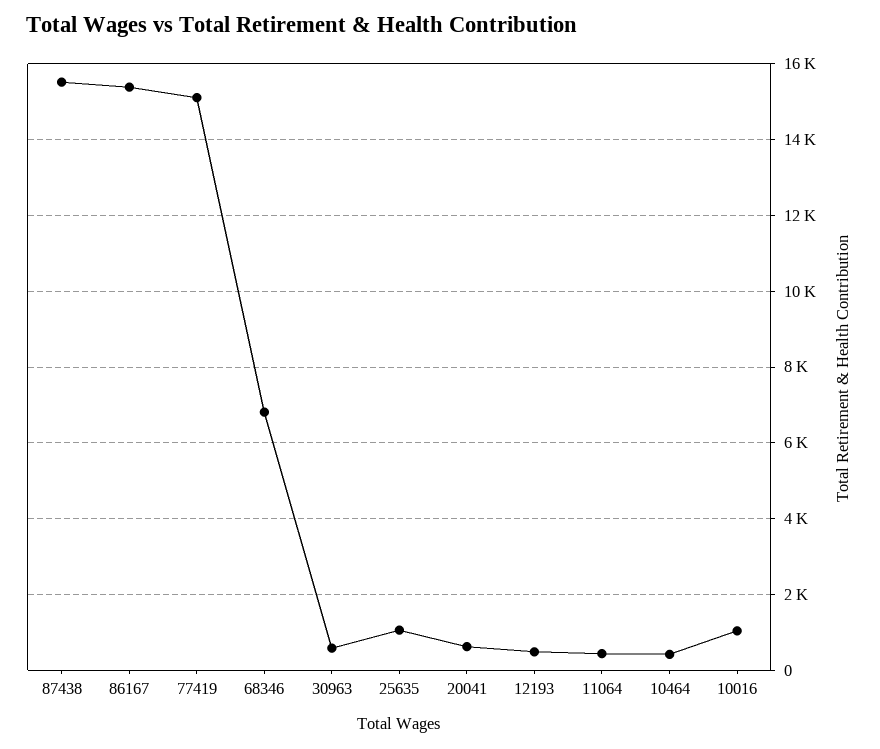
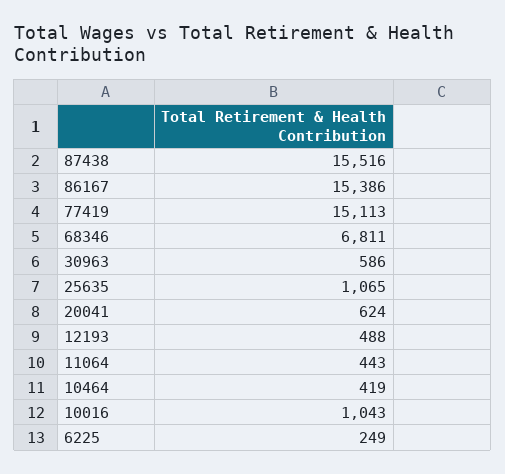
6225: none -> 249

